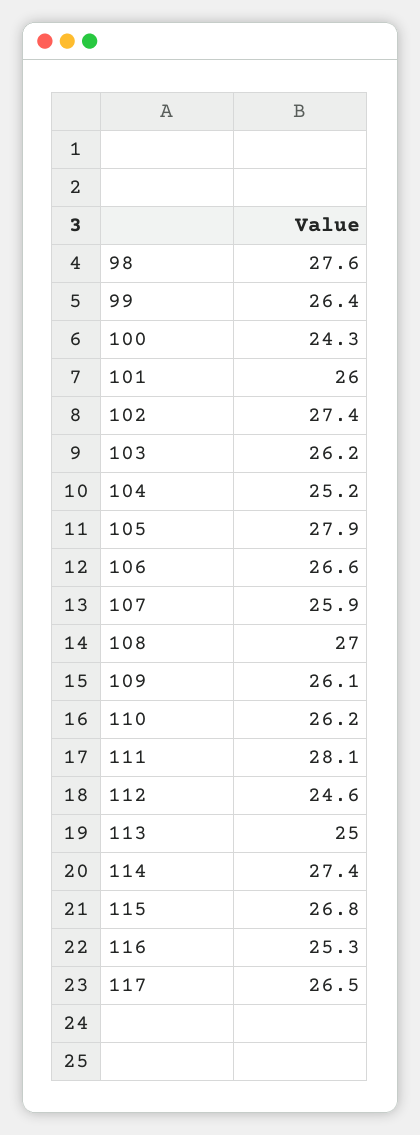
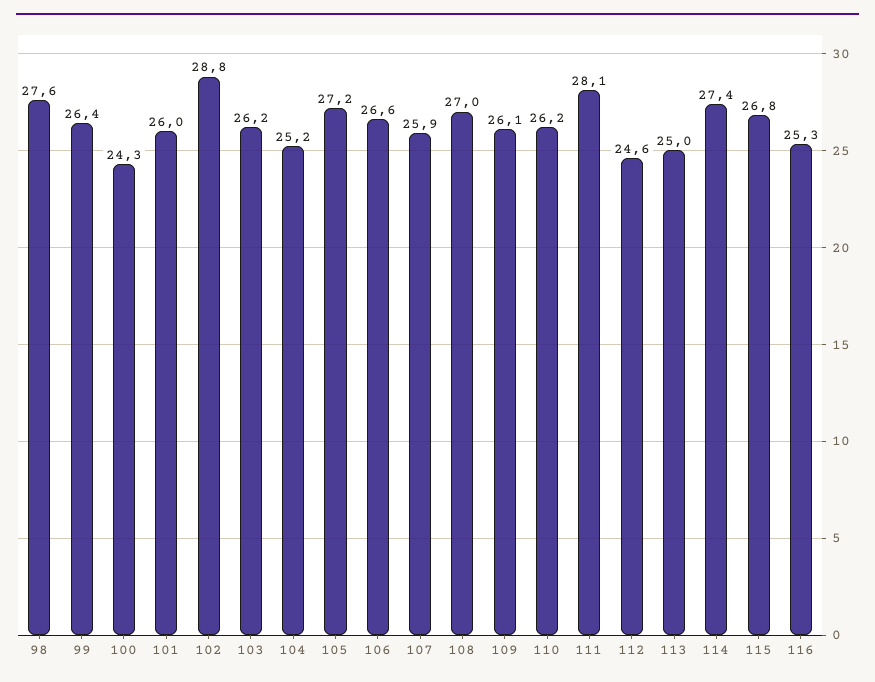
102: 27.4 -> 28.8
105: 27.9 -> 27.2
117: 26.5 -> none

